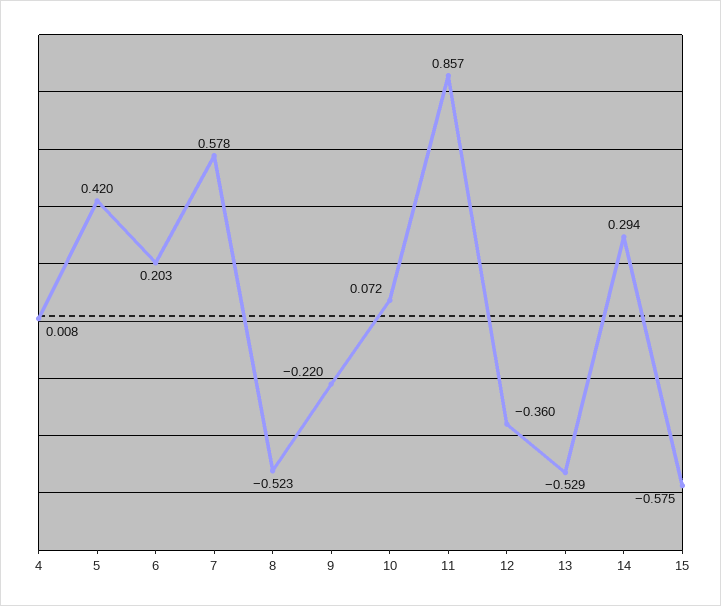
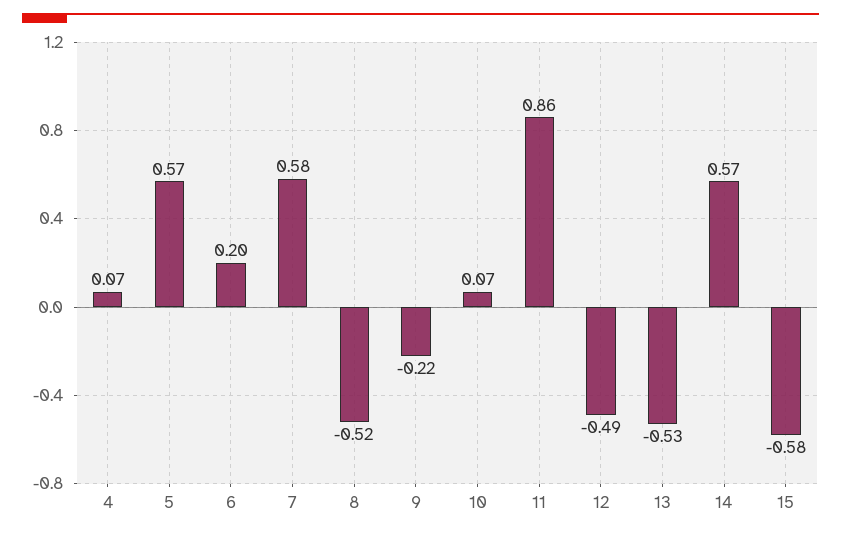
4: 0.008 -> 0.07
5: 0.42 -> 0.57
12: -0.36 -> -0.49
14: 0.294 -> 0.57

